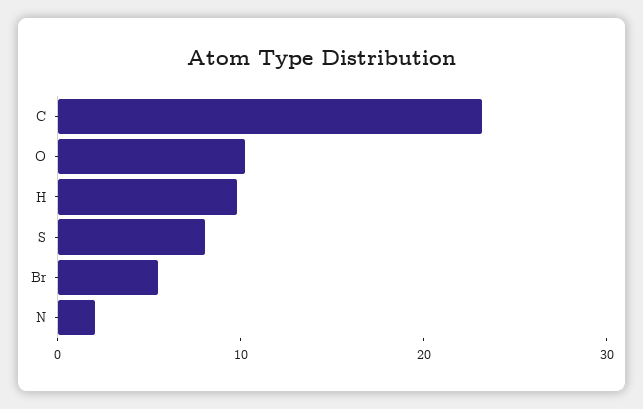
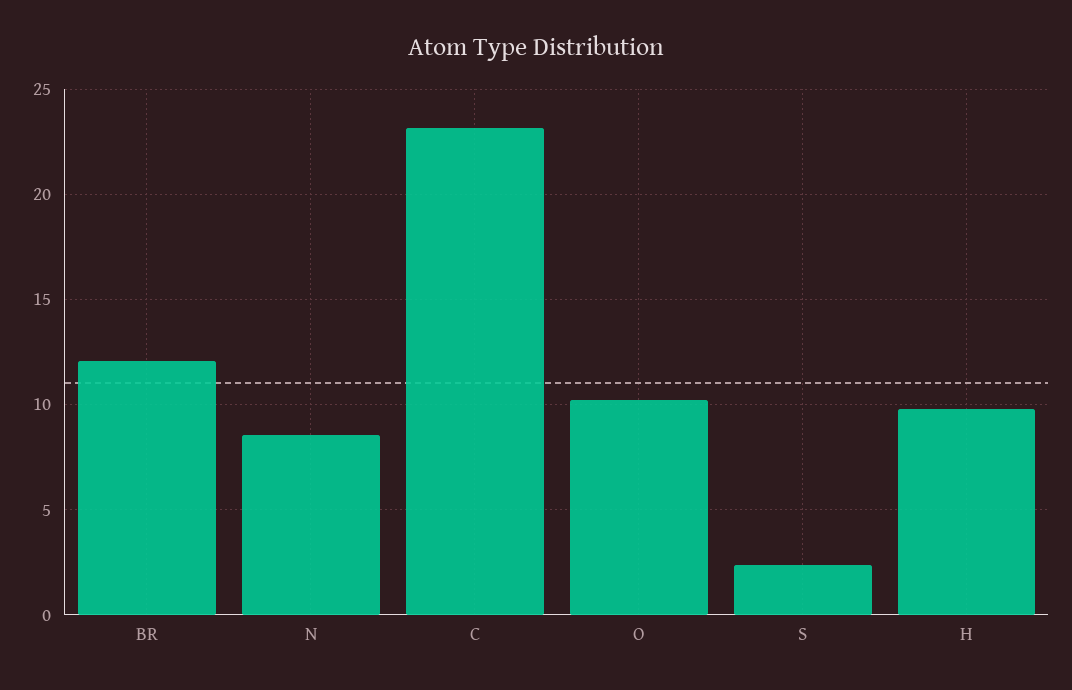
S: 8 -> 2.5
Br: 6 -> 12
N: 2 -> 8.5

